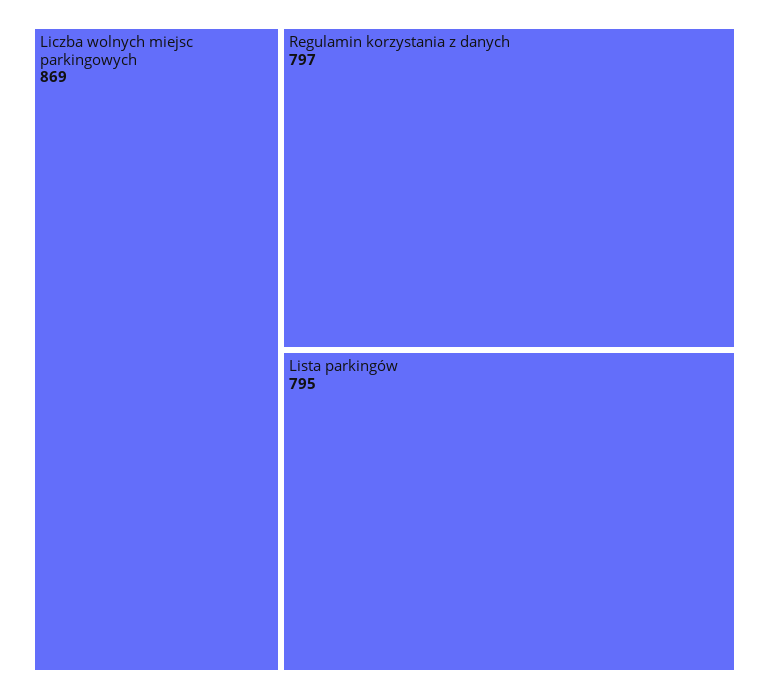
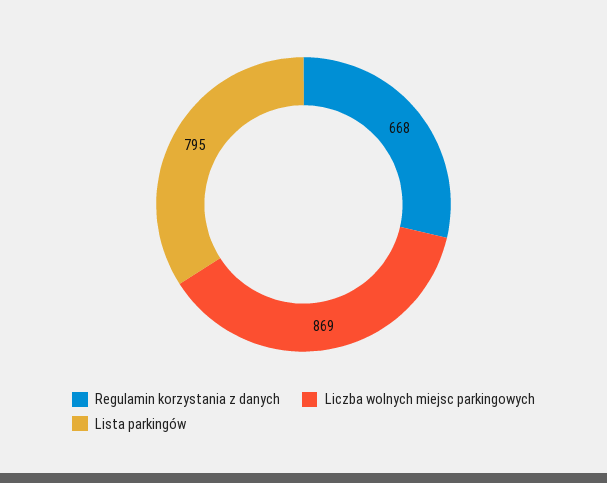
Regulamin korzystania z danych: 797 -> 668

